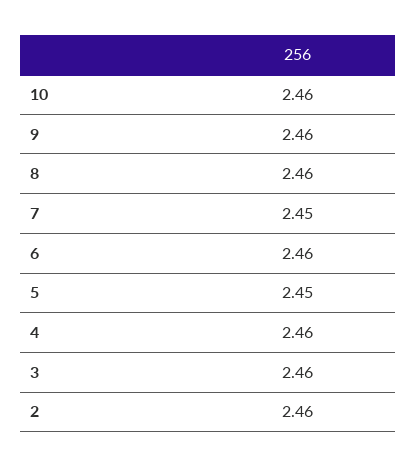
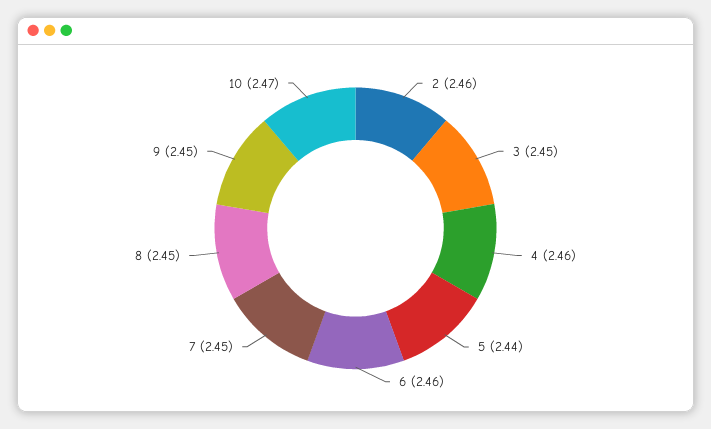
10: 2.46 -> 2.47
9: 2.46 -> 2.45
8: 2.46 -> 2.45
5: 2.45 -> 2.44
3: 2.46 -> 2.45

